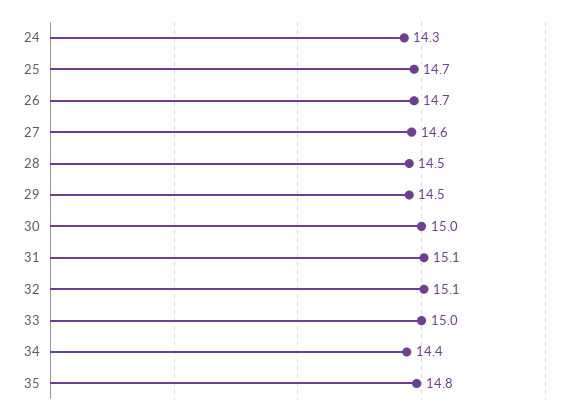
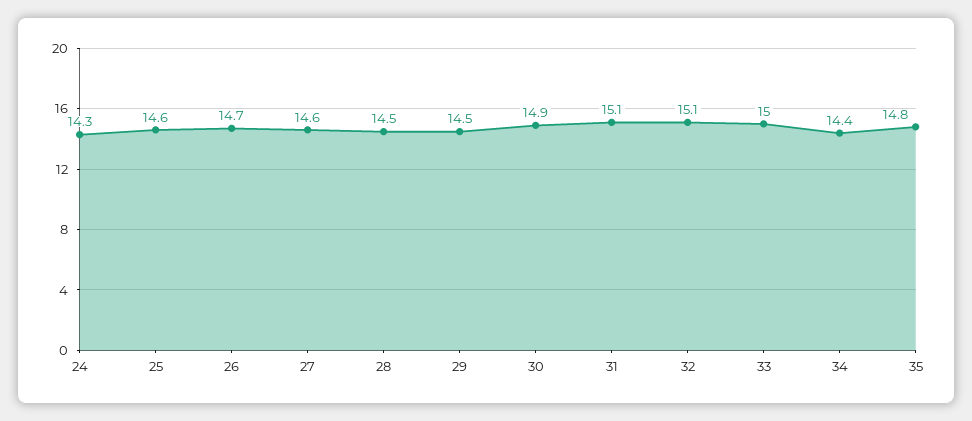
25: 14.7 -> 14.6
30: 15 -> 14.9

